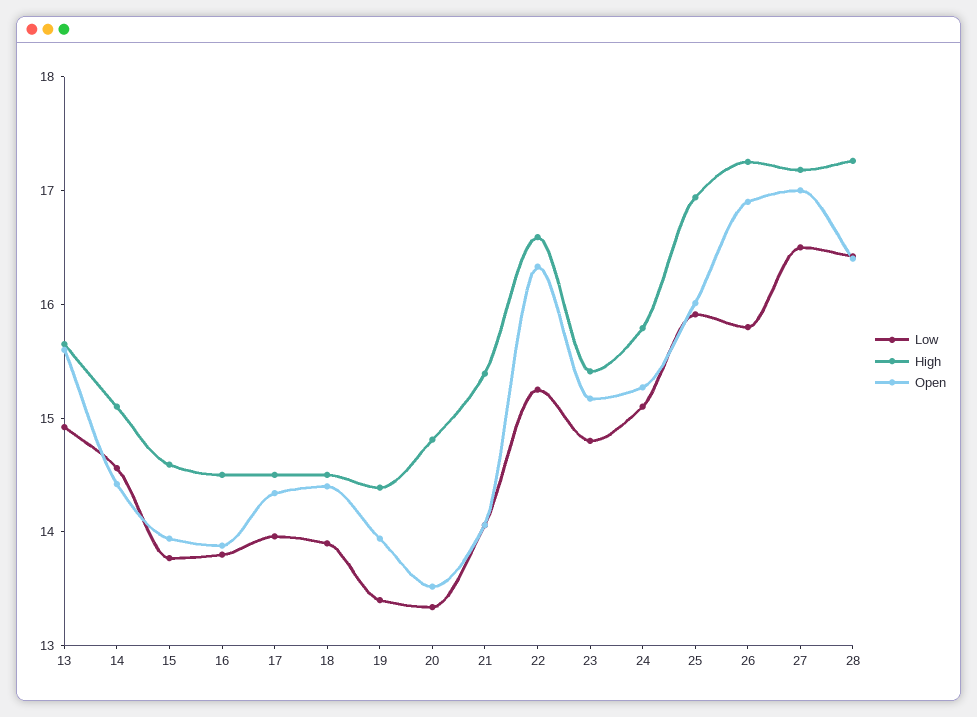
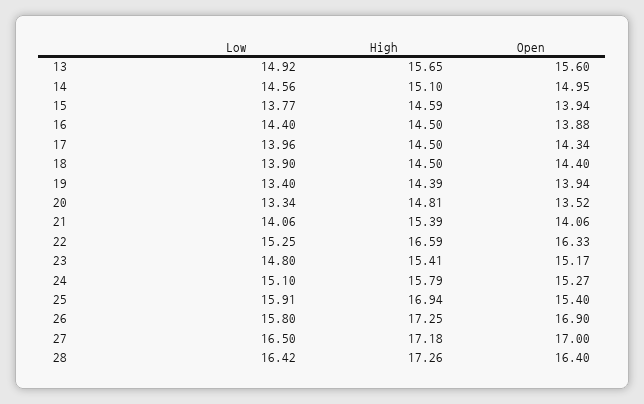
Open, 14: 14.4 -> 14.95
Low, 16: 13.8 -> 14.4
Open, 25: 16 -> 15.4

